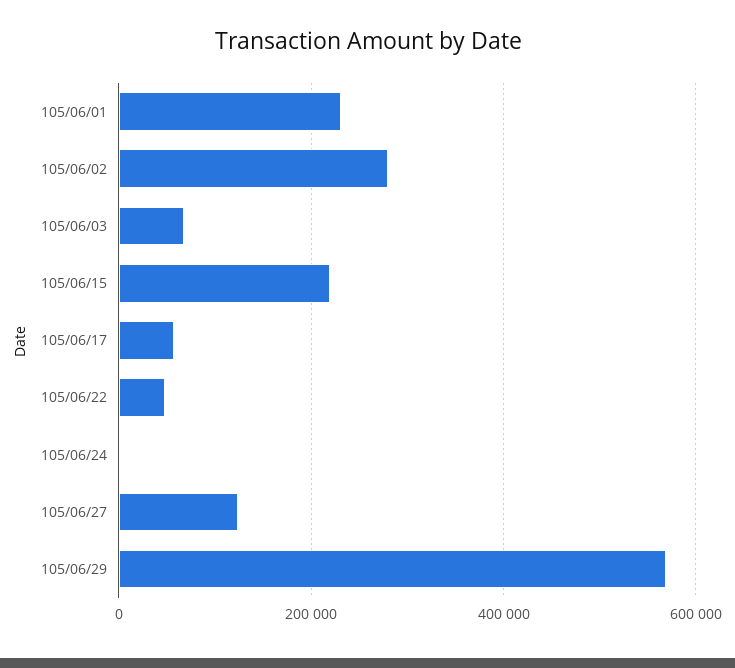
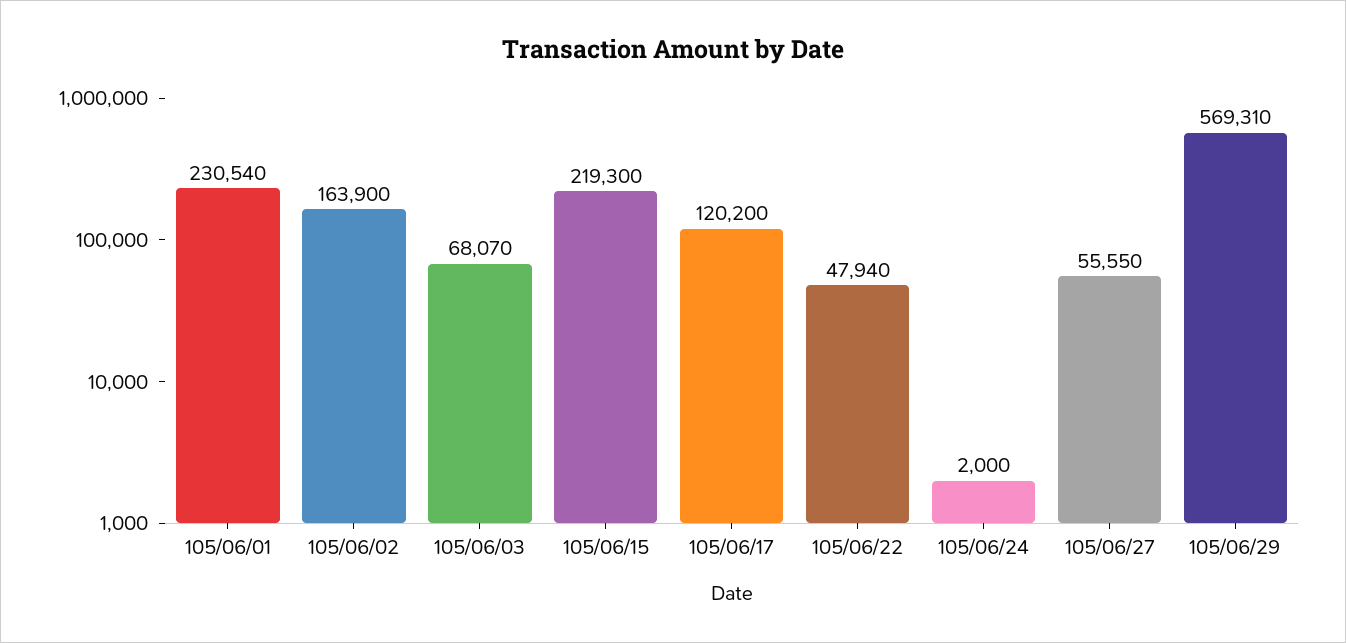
105/06/02: 280000 -> 163900
105/06/17: 60000 -> 120200
105/06/27: 120000 -> 55550

